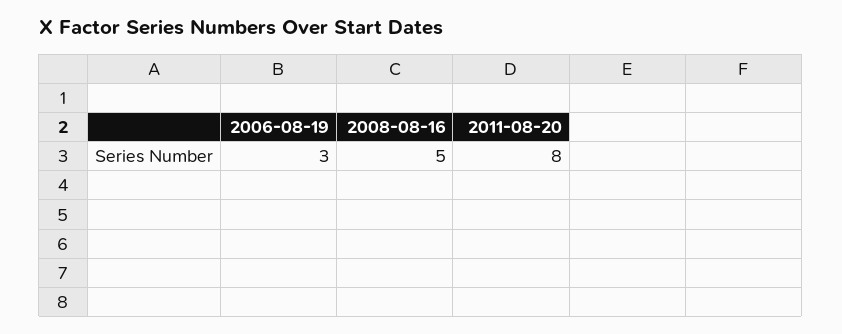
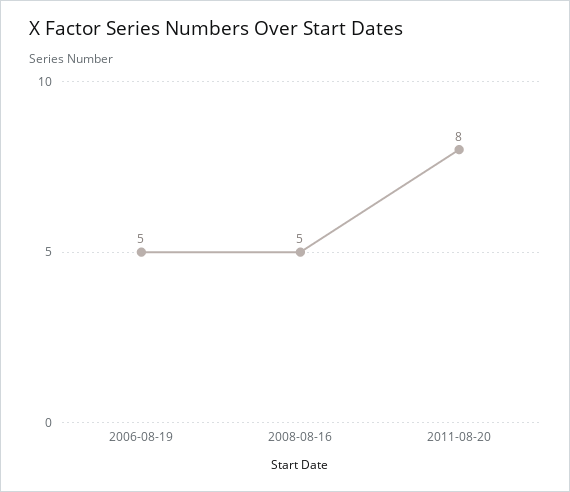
2006-08-19: 3 -> 5

